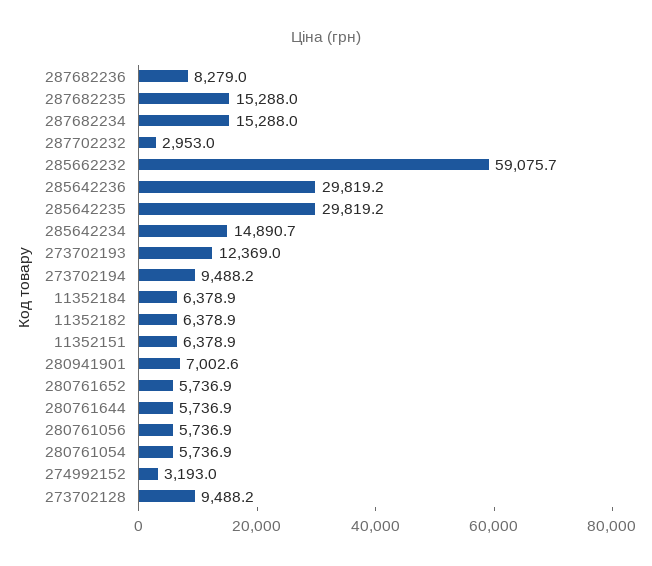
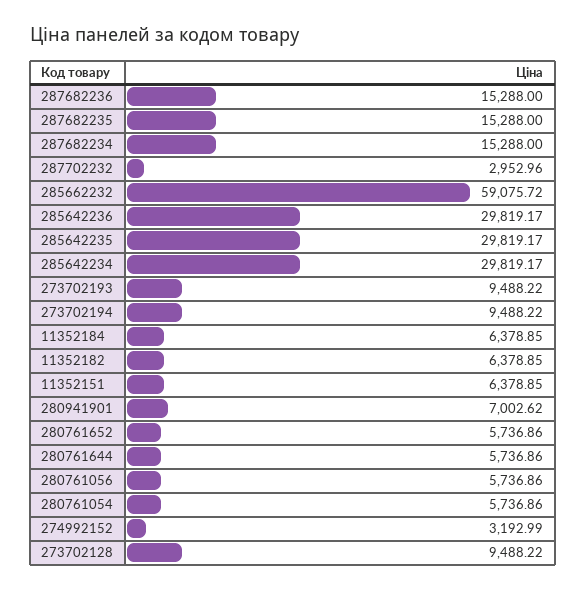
287682236: 8279 -> 15288
285642234: 14890.7 -> 29819.17
273702193: 12369 -> 9488.22

